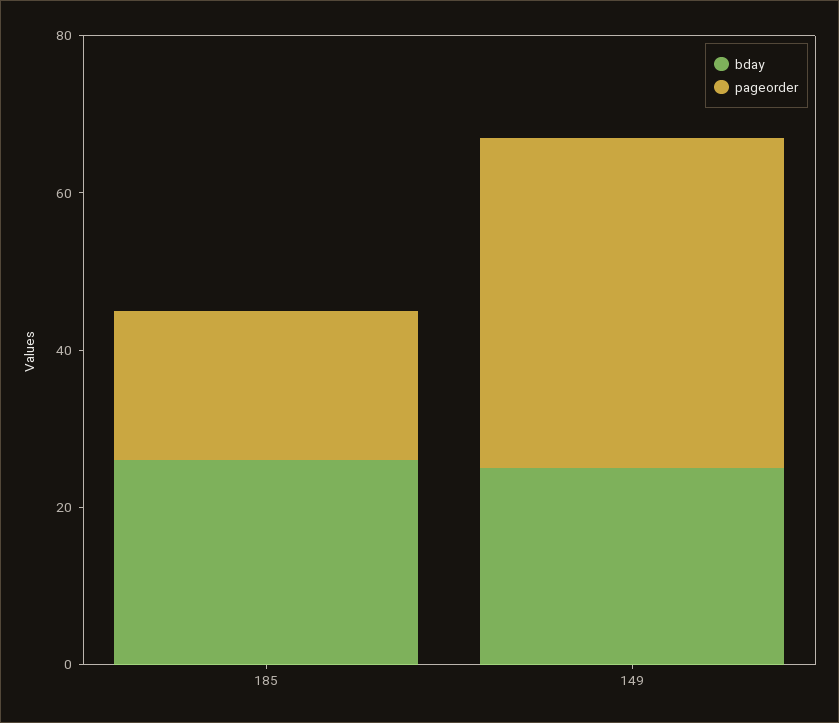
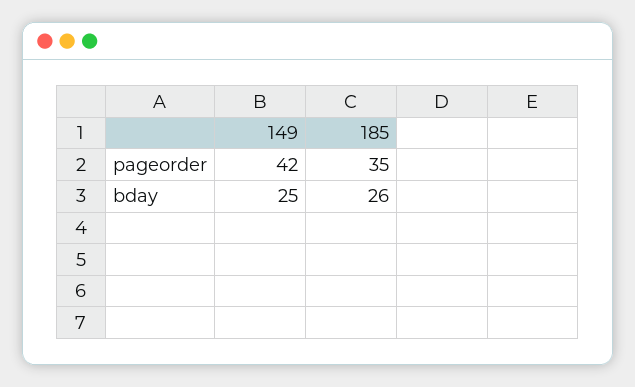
pageorder, 185: 20 -> 35

